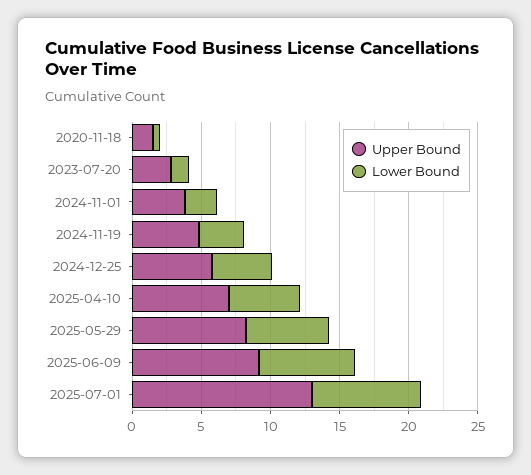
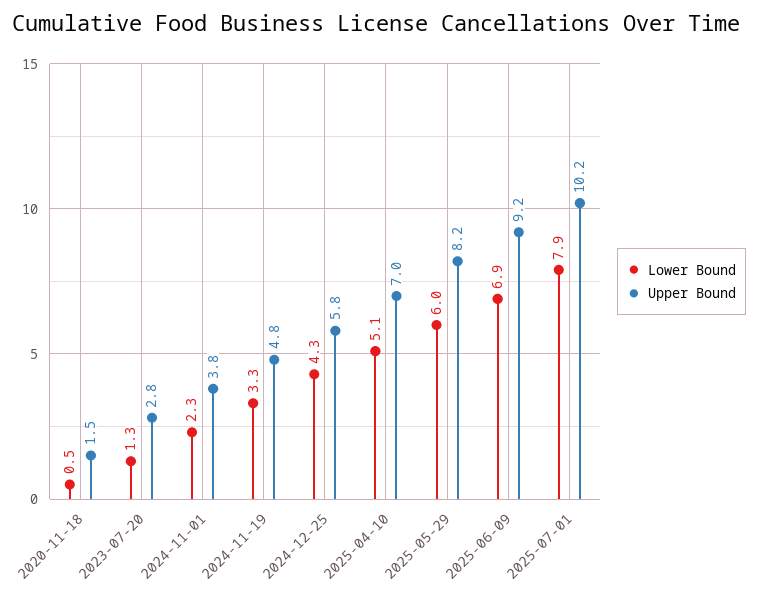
Upper Bound, 2025-07-01: 13 -> 10.2

